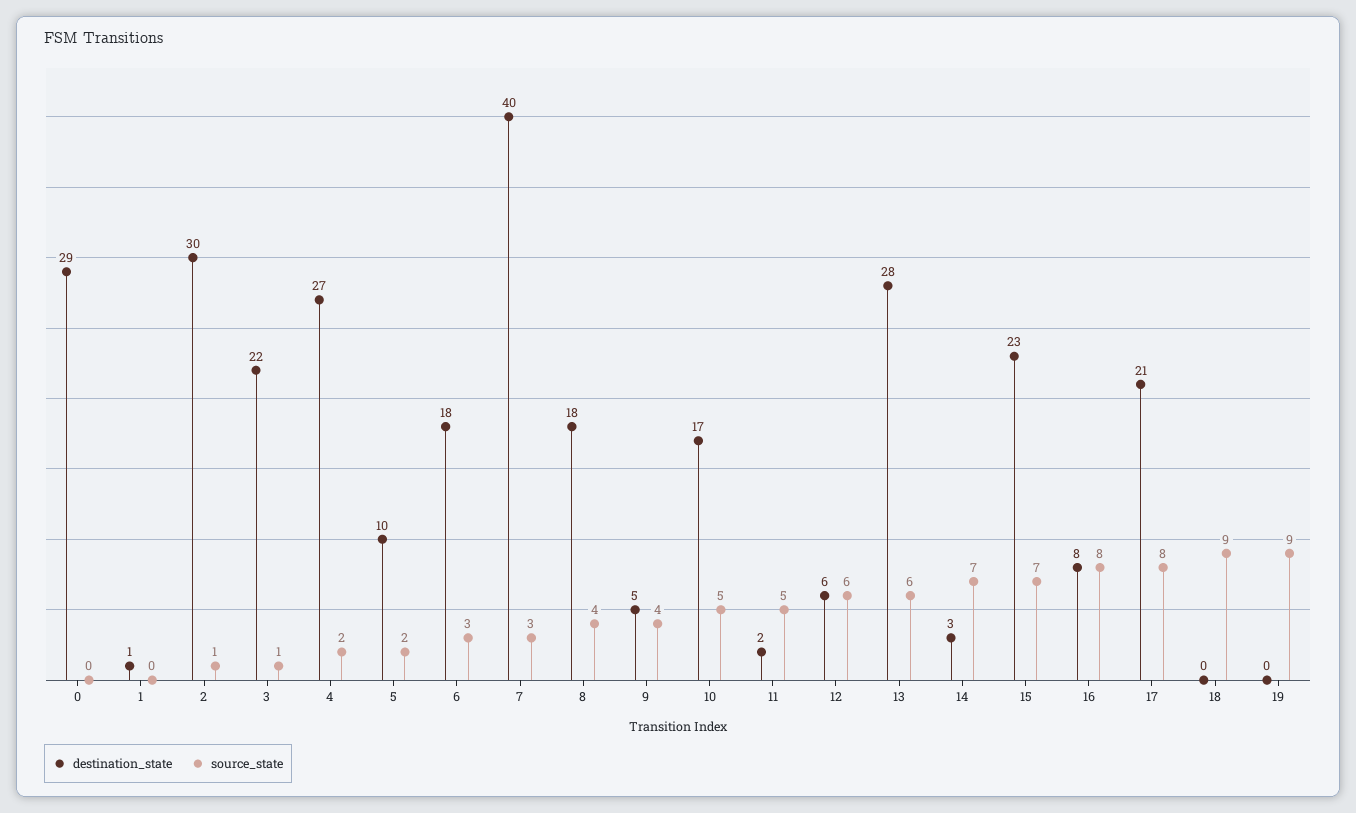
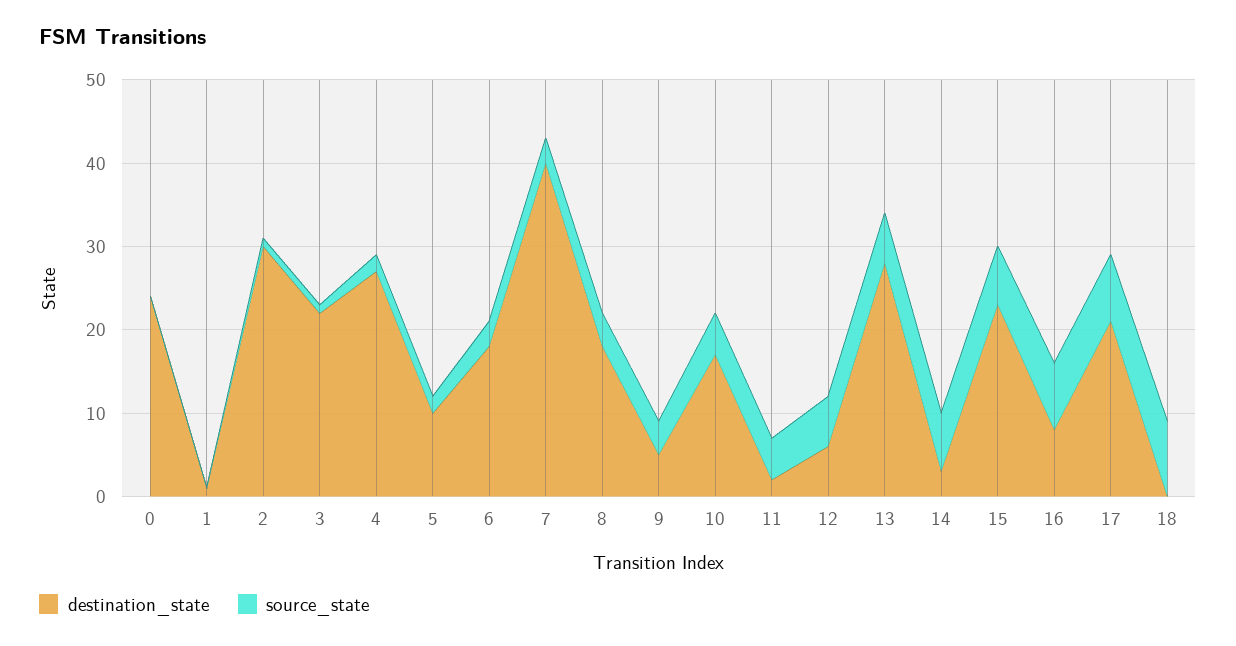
destination_state, 0: 29 -> 24
destination_state, 19: 0 -> none
source_state, 19: 9 -> none

